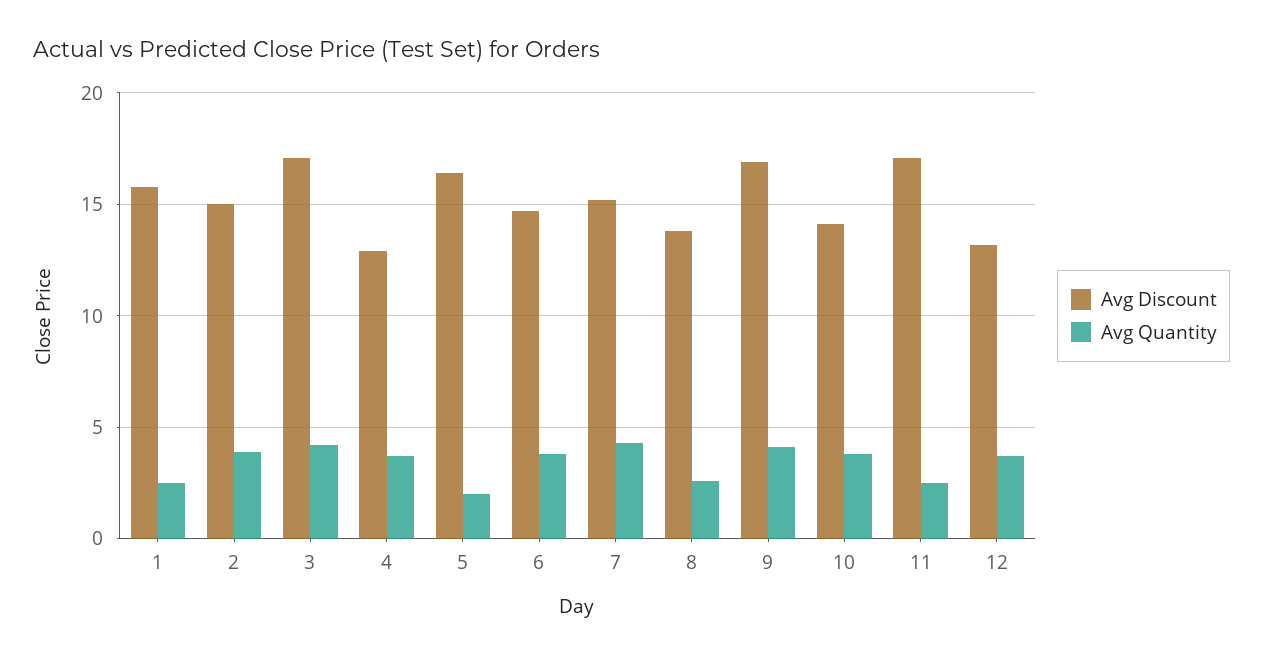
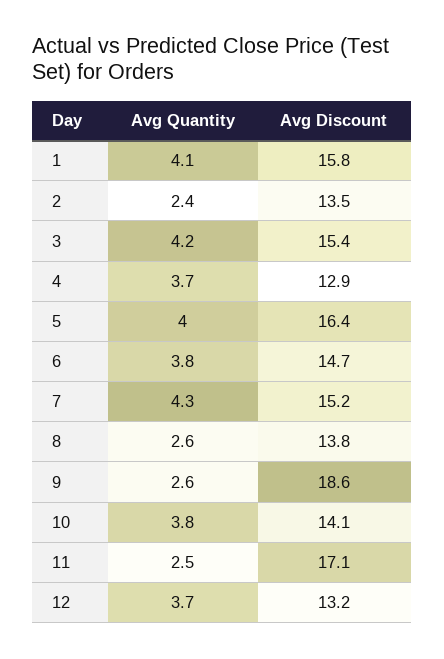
Avg Quantity, 1: 2.5 -> 4.1
Avg Discount, 2: 15 -> 13.5
Avg Quantity, 2: 4 -> 2.4
Avg Discount, 3: 17 -> 15.4
Avg Quantity, 5: 2 -> 4
Avg Discount, 9: 17 -> 18.6
Avg Quantity, 9: 4 -> 2.6

